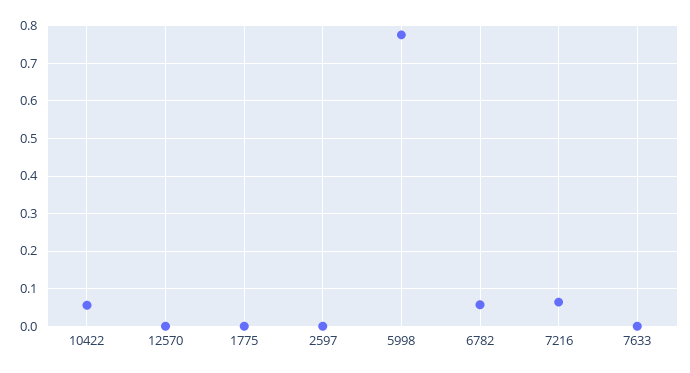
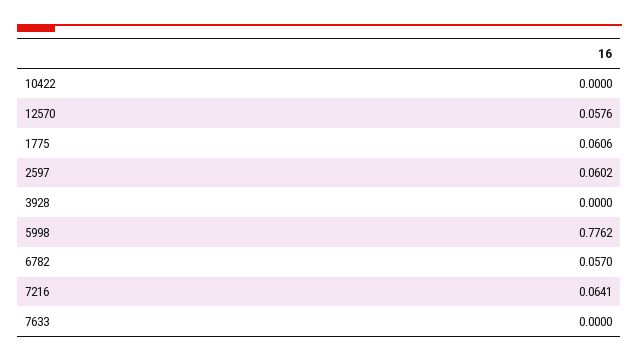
10422: 0.06 -> 0
12570: 0 -> 0.0576
1775: 0 -> 0.0606
2597: 0 -> 0.0602
3928: none -> 0

